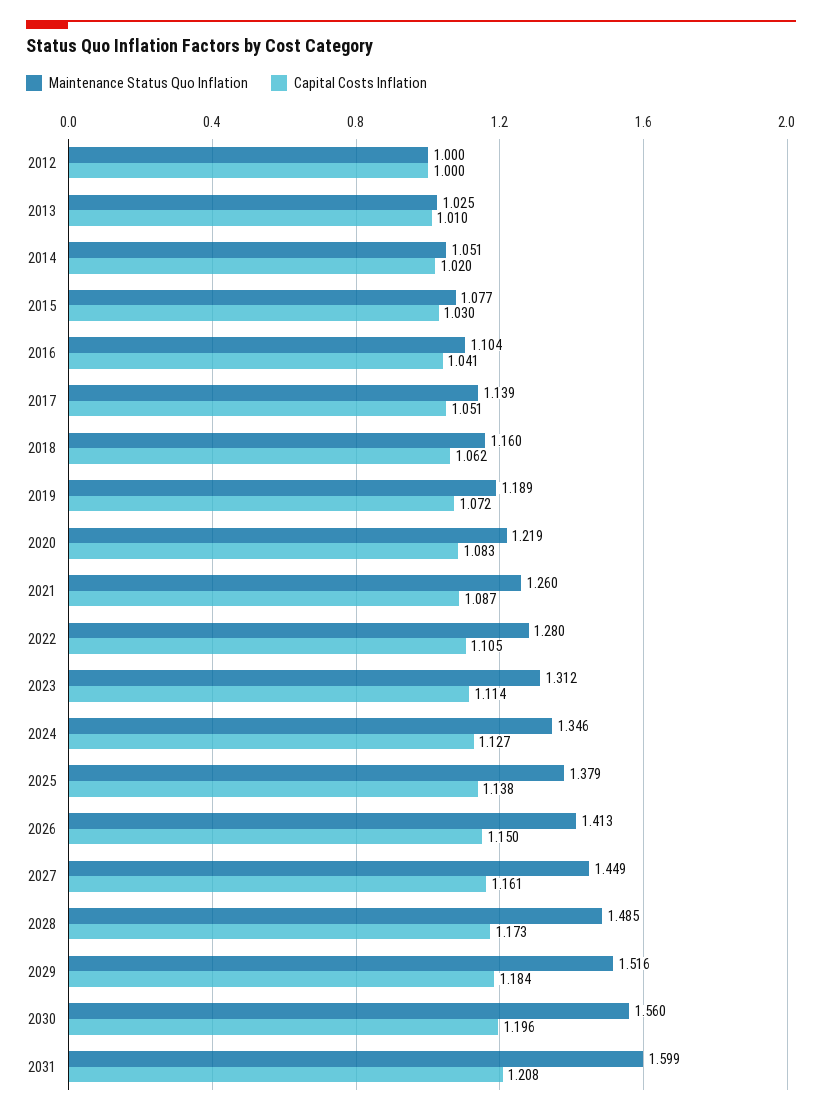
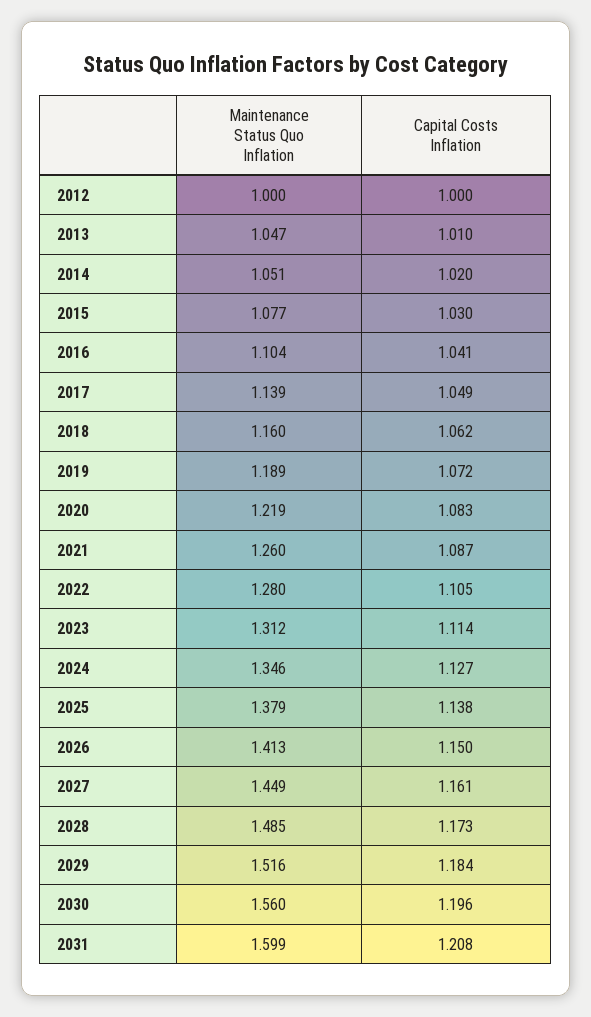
Maintenance Status Quo Inflation, 2013: 1.025 -> 1.047
Capital Costs Inflation, 2017: 1.051 -> 1.049

